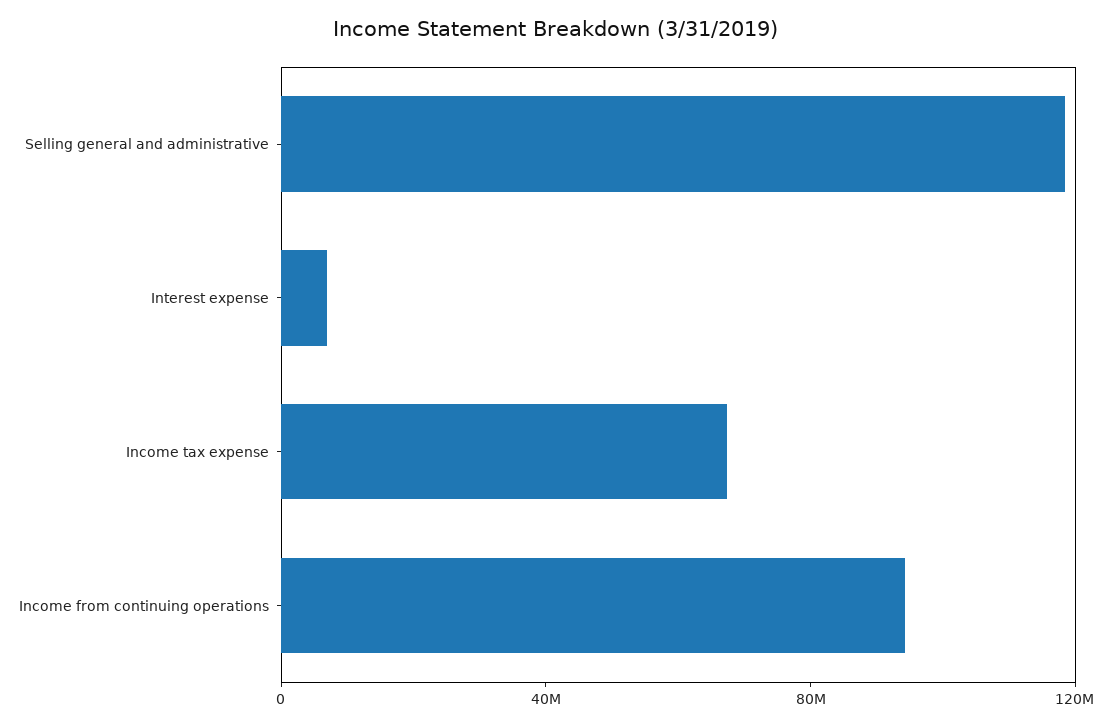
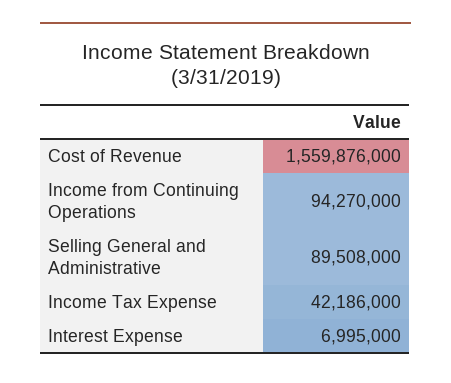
Selling general and administrative: 120000000 -> 89508000
Income tax expense: 70000000 -> 42186000
Cost of Revenue: none -> 1559876000

